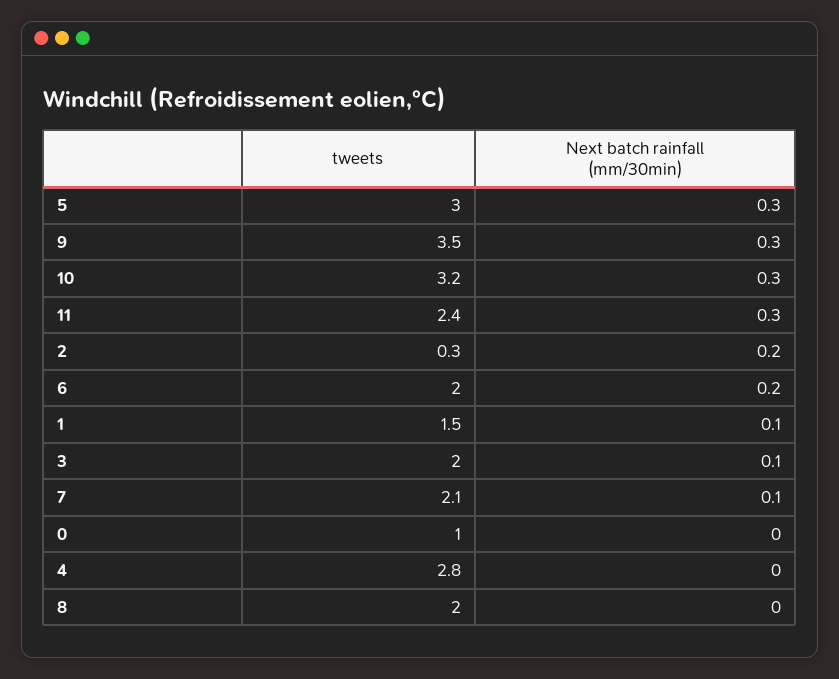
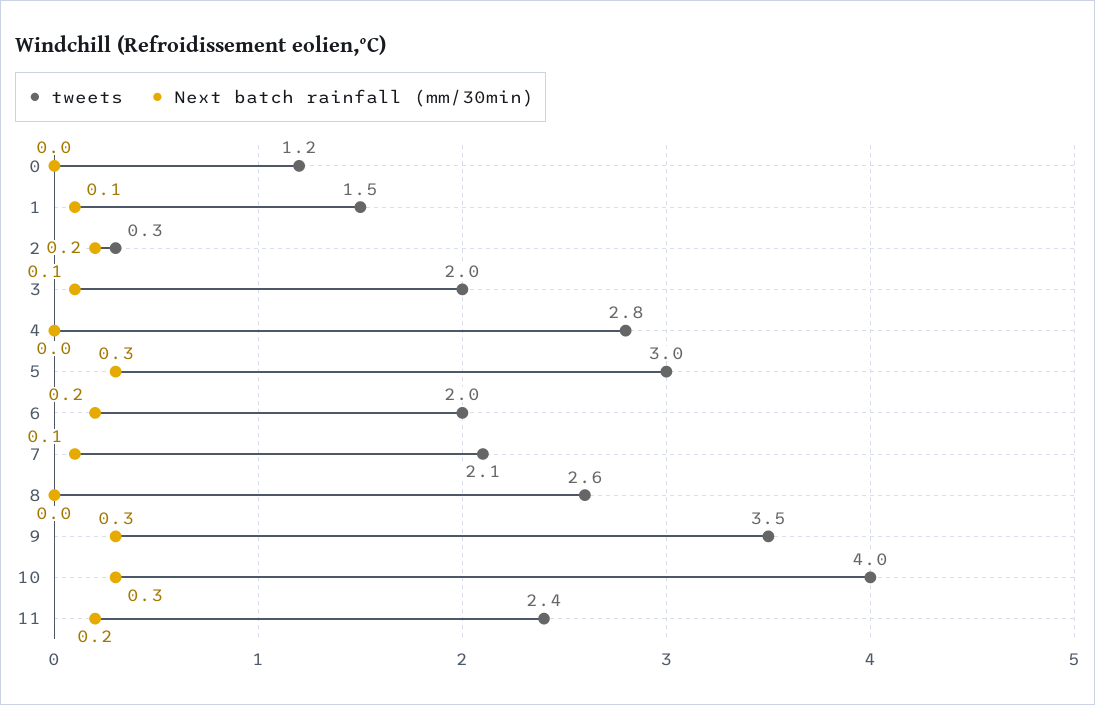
tweets, 10: 3.2 -> 4
Next batch rainfall (mm/30min), 11: 0.3 -> 0.2
tweets, 0: 1 -> 1.2
tweets, 8: 2 -> 2.6

